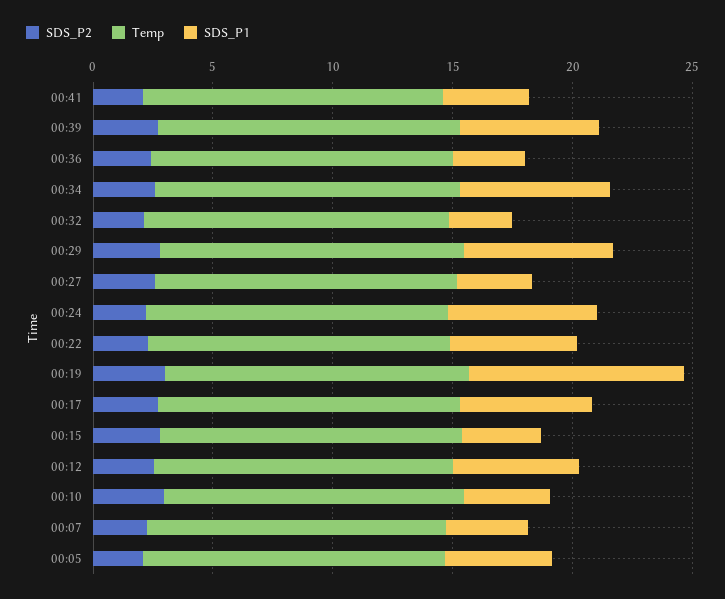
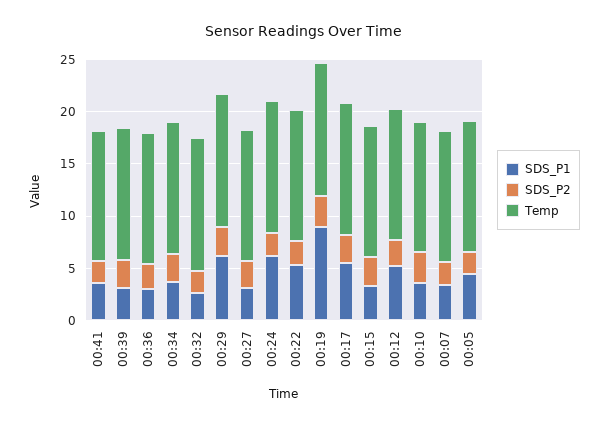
SDS_P1, 00:39: 6 -> 3
SDS_P1, 00:34: 6 -> 4

